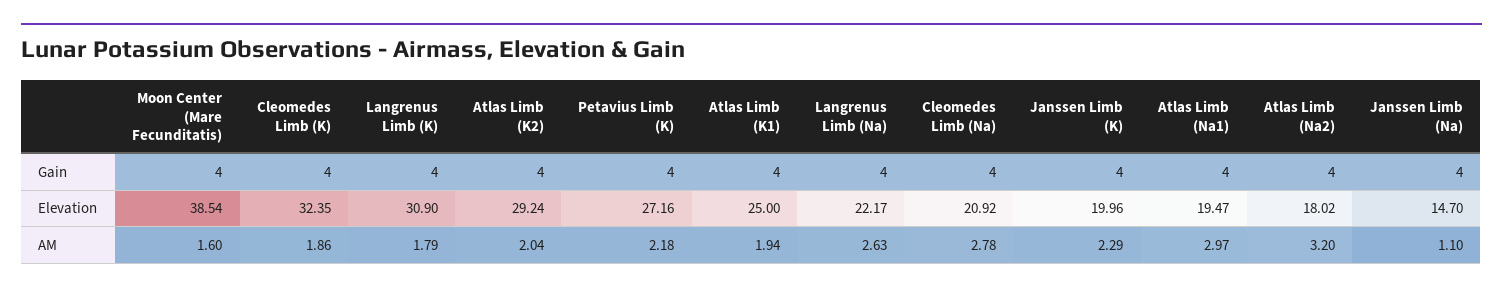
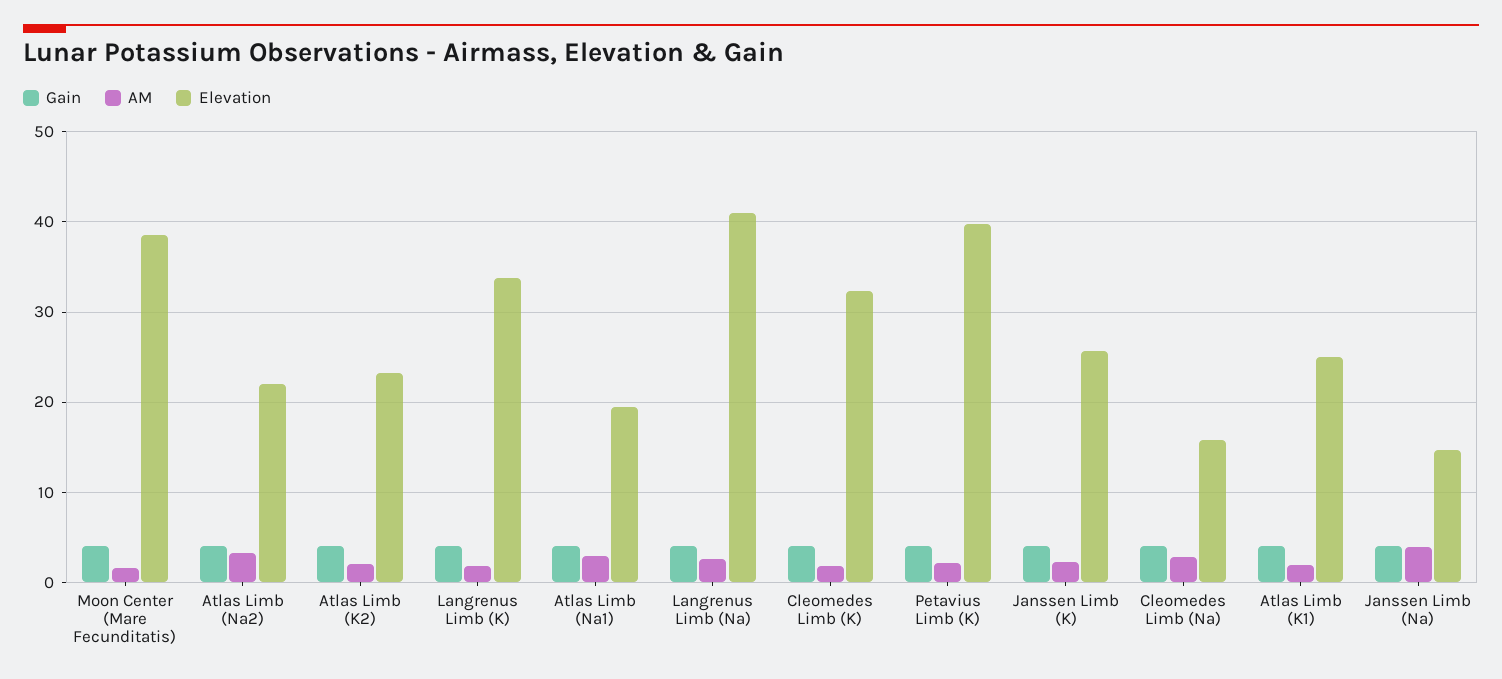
Elevation, Langrenus Limb (K): 30.9 -> 34
Elevation, Atlas Limb (K2): 29.24 -> 23
Elevation, Petavius Limb (K): 27.16 -> 40
Elevation, Langrenus Limb (Na): 22.17 -> 41
Elevation, Cleomedes Limb (Na): 20.92 -> 16
Elevation, Janssen Limb (K): 19.96 -> 26
Elevation, Atlas Limb (Na2): 18.02 -> 22
AM, Janssen Limb (Na): 1.1 -> 4

